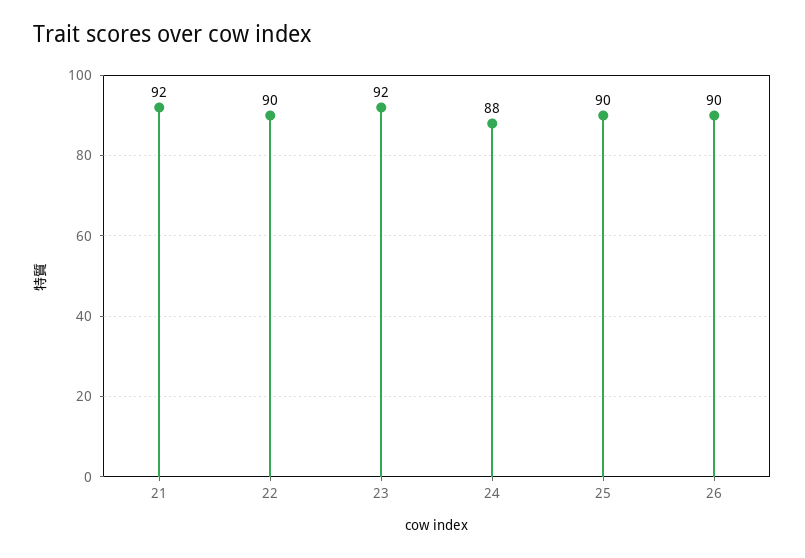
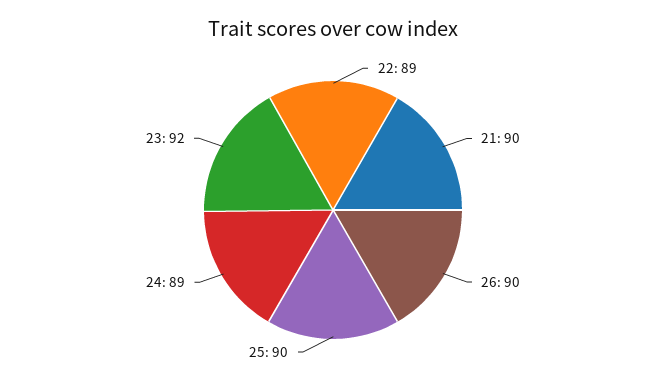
21: 92 -> 90
22: 90 -> 89
24: 88 -> 89

